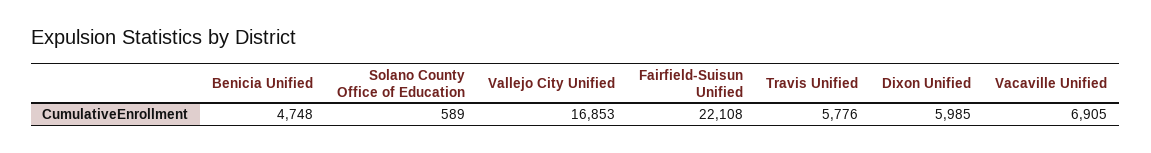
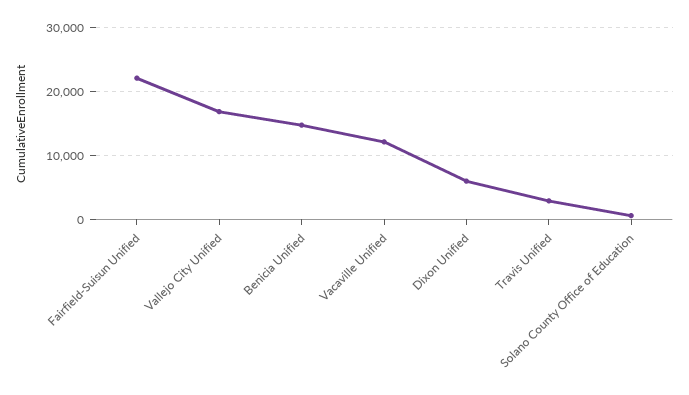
Benicia Unified: 4748 -> 15000
Travis Unified: 5776 -> 3000
Vacaville Unified: 6905 -> 12000

